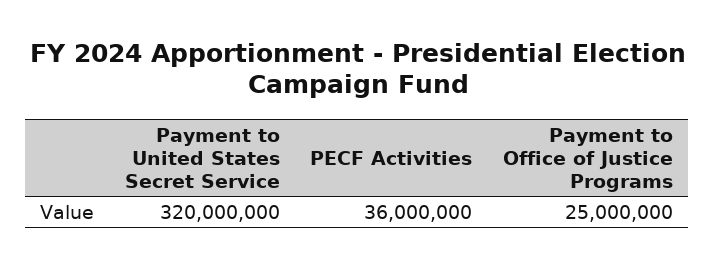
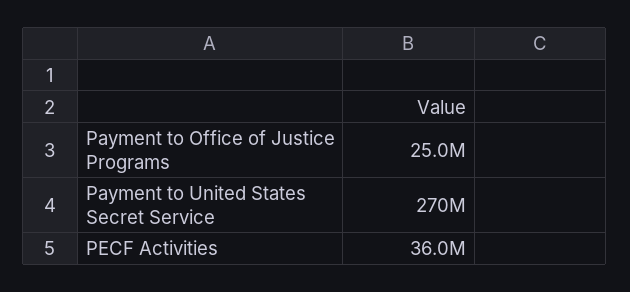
Payment to United States Secret Service: 320000000 -> 270000000

